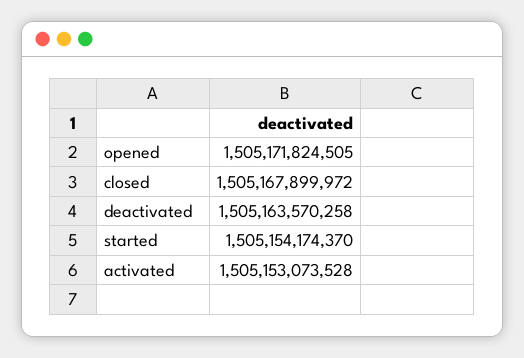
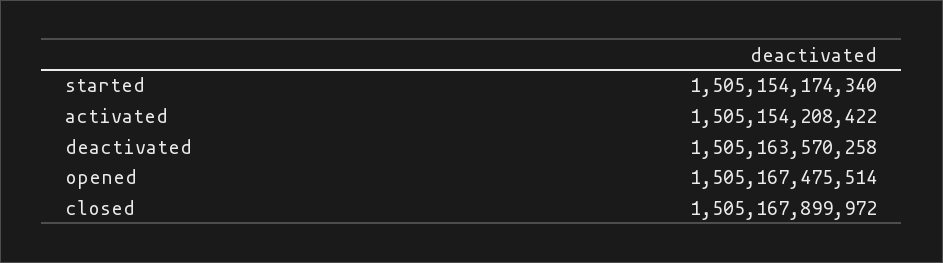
opened: 1505171824505 -> 1505167475514
started: 1505154174370 -> 1505154174340
activated: 1505153073528 -> 1505154208422

